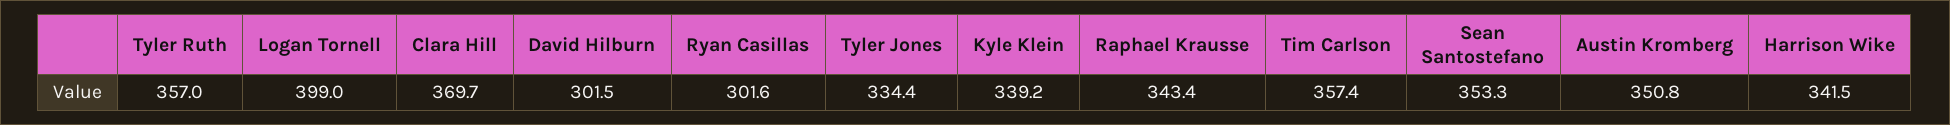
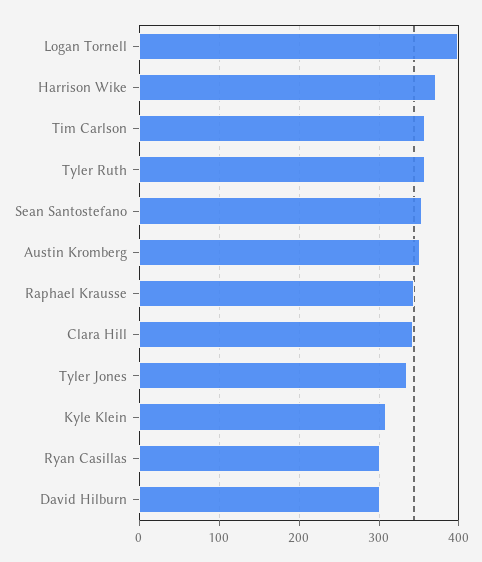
Clara Hill: 369.7 -> 340
Kyle Klein: 339.2 -> 310
Harrison Wike: 341.5 -> 370

